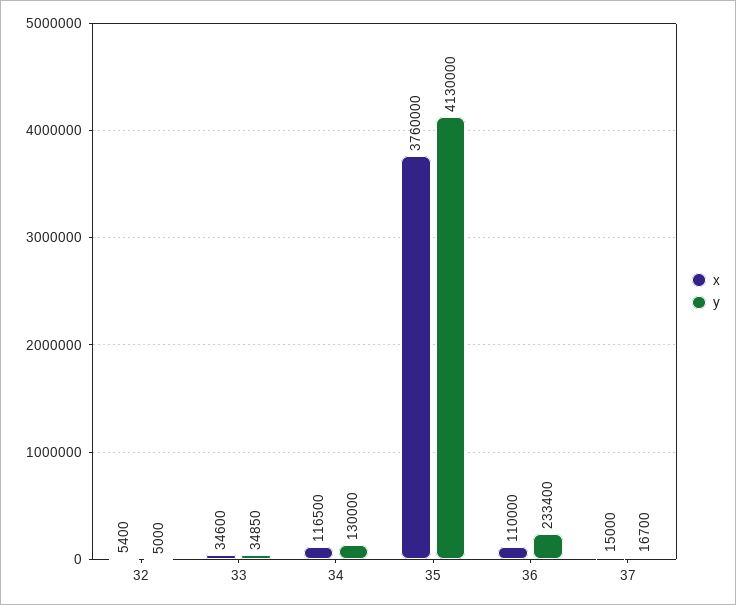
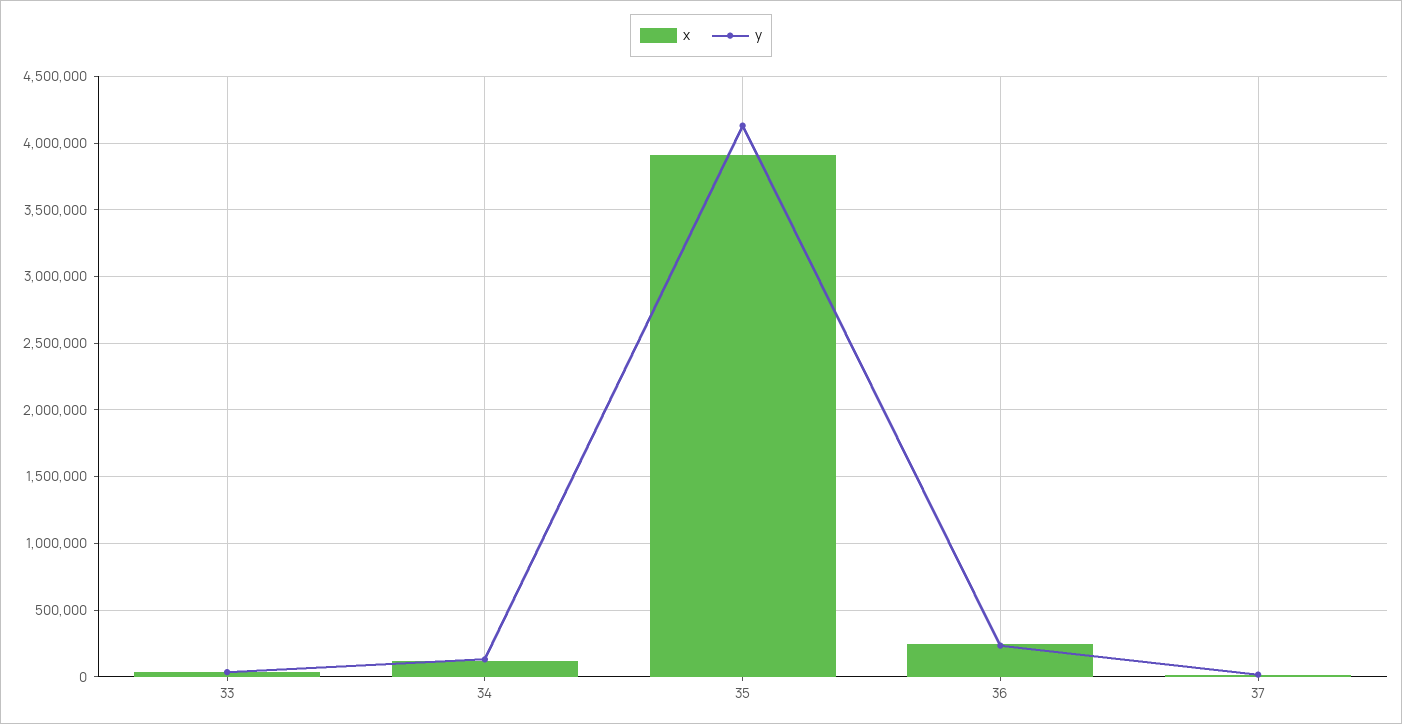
x, 32: 5400 -> none
y, 32: 5000 -> none
x, 35: 3760000 -> 3900000
x, 36: 110000 -> 250000

